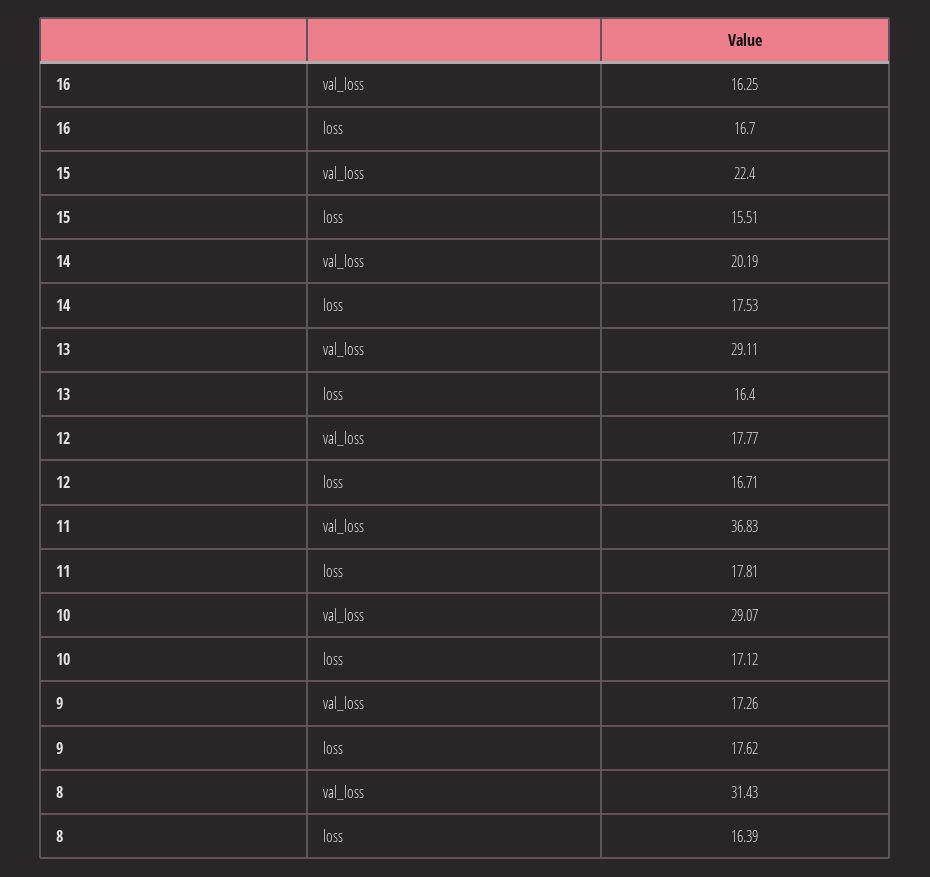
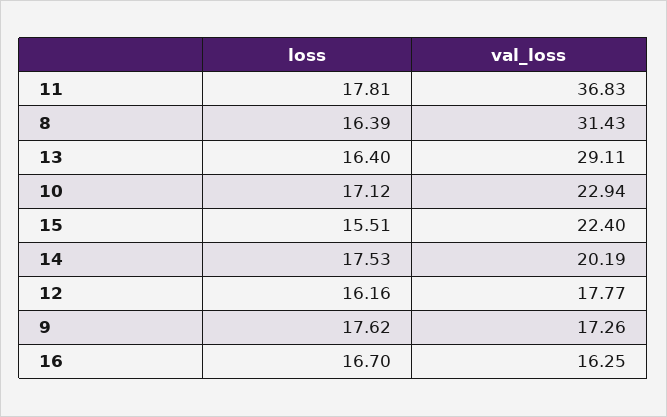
12, loss: 16.71 -> 16.16
10, val_loss: 29.07 -> 22.94

